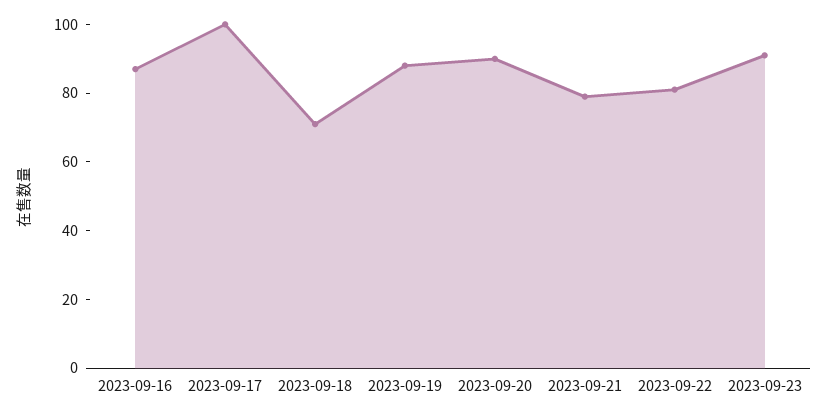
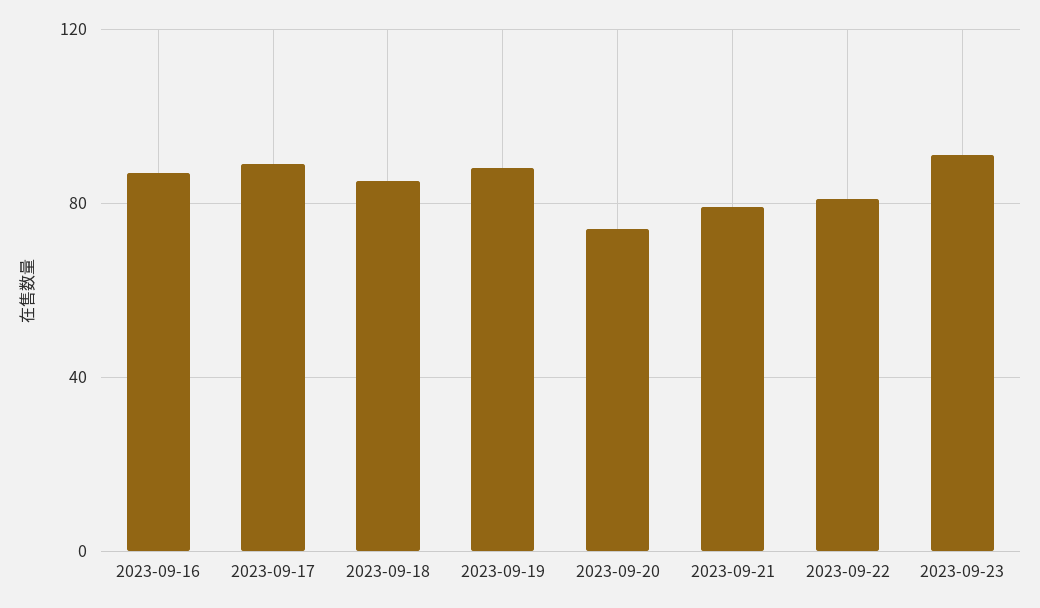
2023-09-17: 100 -> 90
2023-09-18: 70 -> 85
2023-09-20: 90 -> 75

